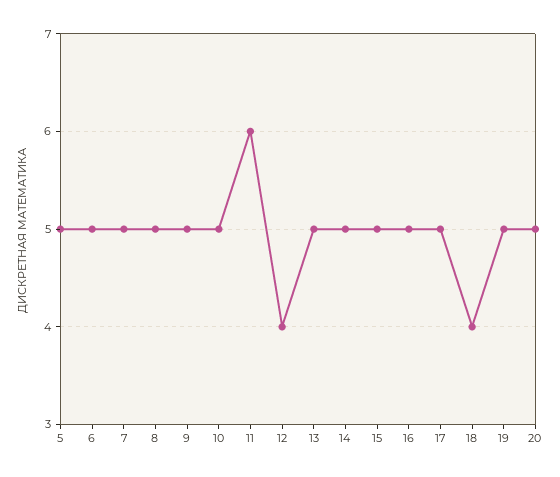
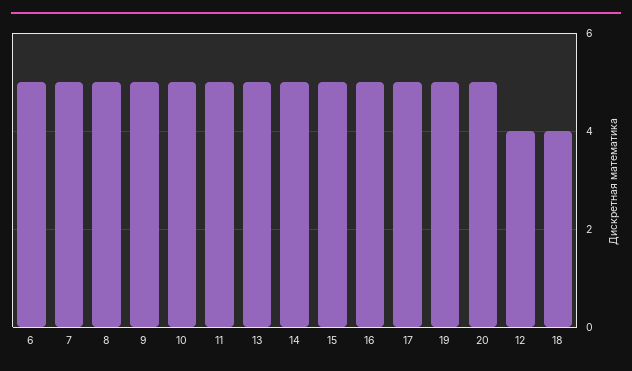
5: 5 -> none
11: 6 -> 5

